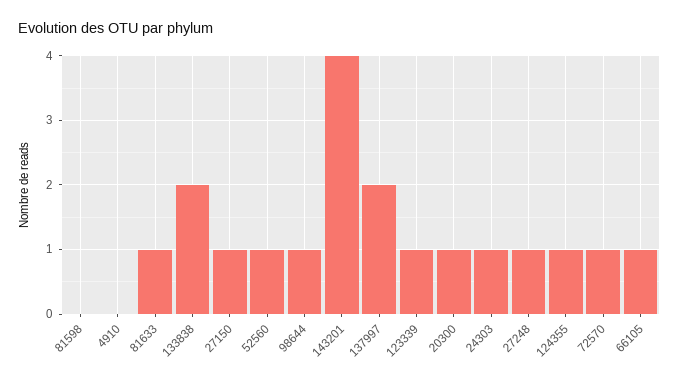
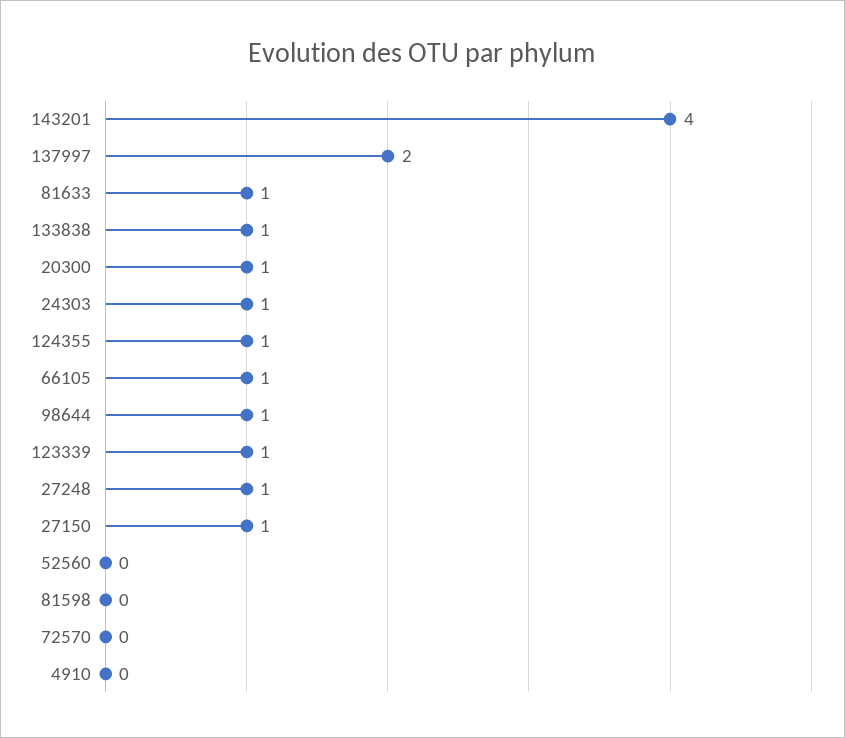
133838: 2 -> 1
52560: 1 -> 0
72570: 1 -> 0

